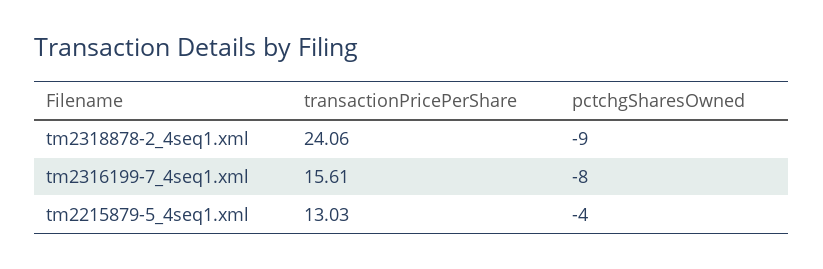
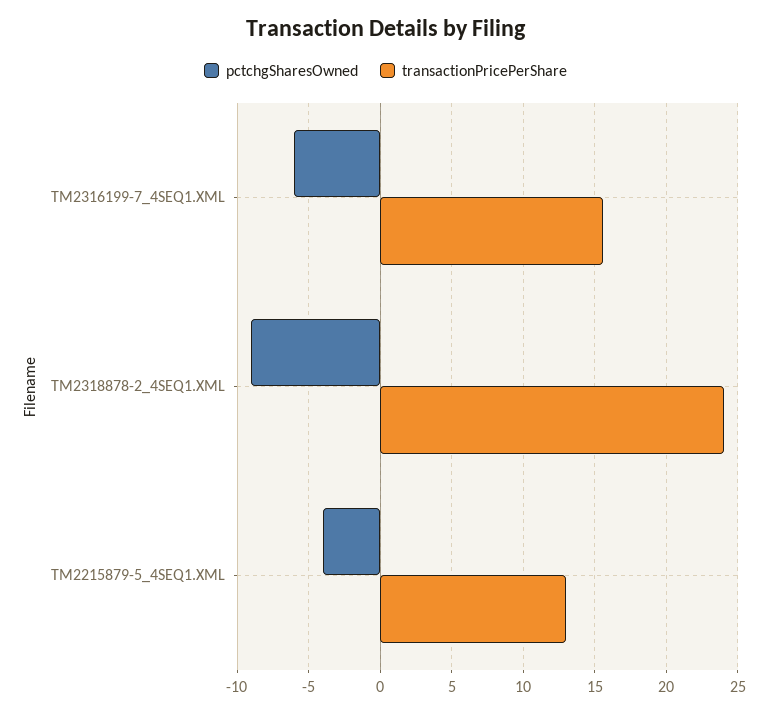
pctchgSharesOwned, tm2316199-7_4seq1.xml: -8 -> -6

